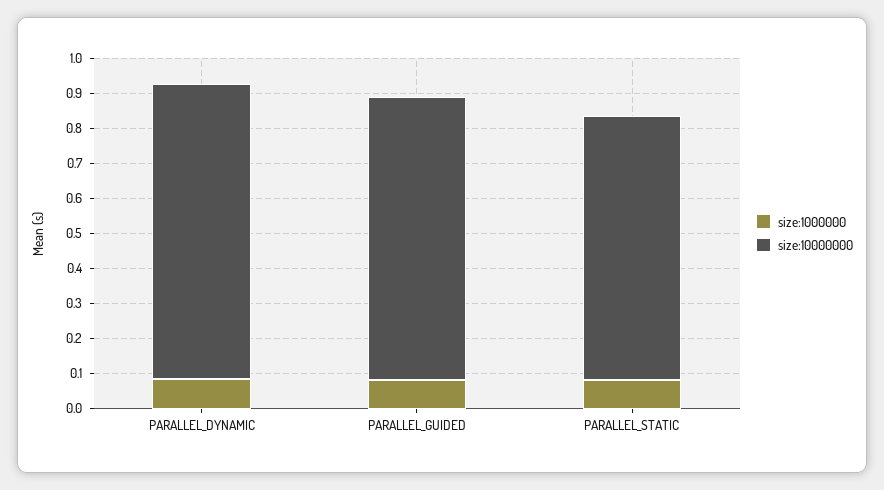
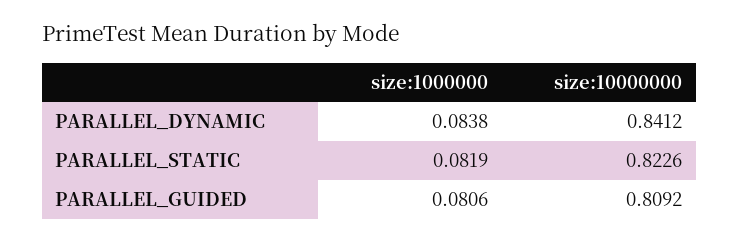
size:10000000, PARALLEL_STATIC: 0.75 -> 0.8226

